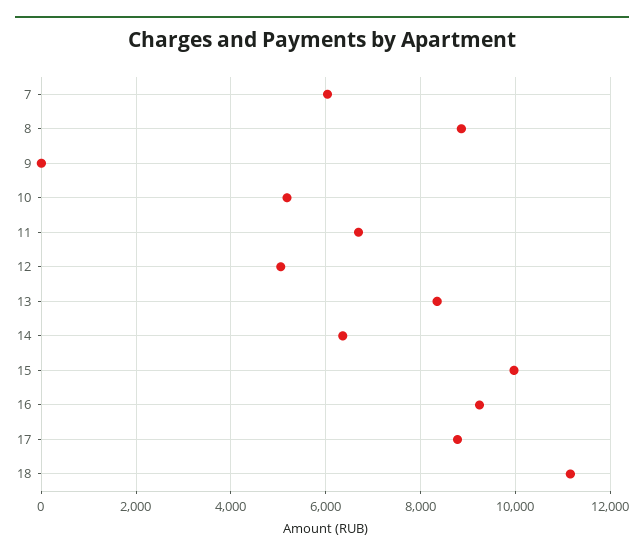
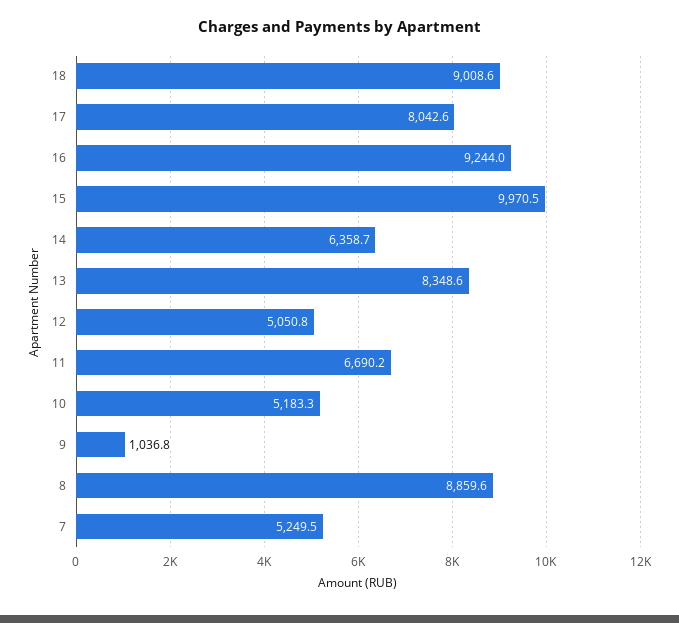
7: 6000 -> 5249.5
9: 0 -> 1036.8
17: 8800 -> 8042.6
18: 11200 -> 9008.6

